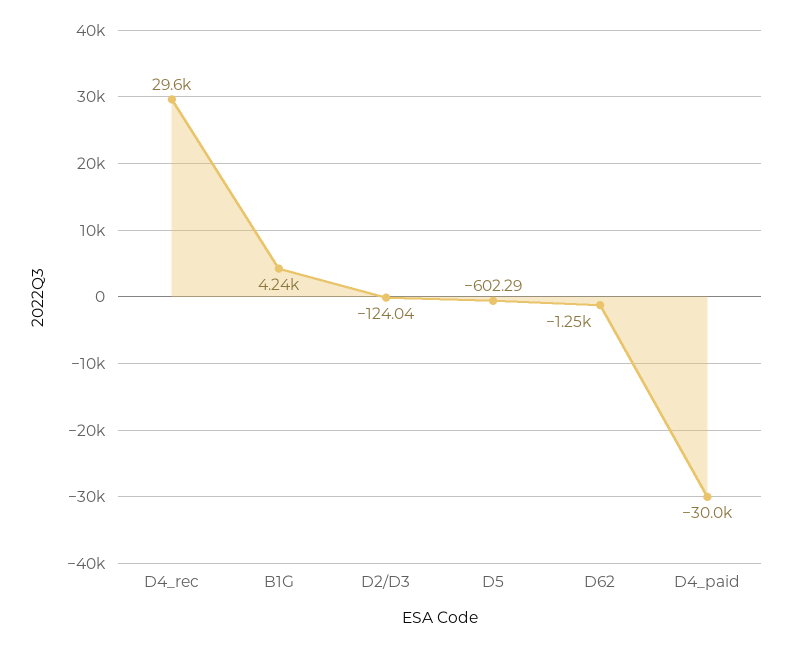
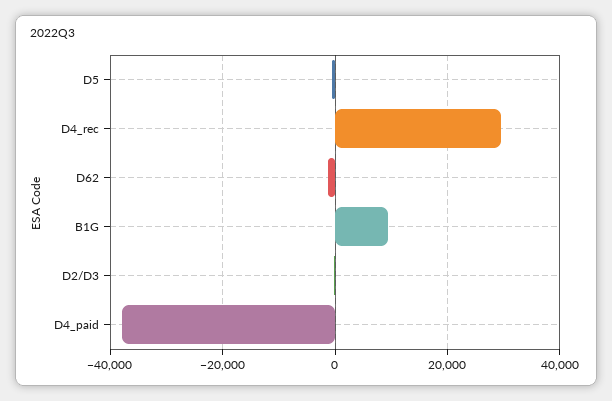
B1G: 4240 -> 10000
D4_paid: -30000 -> -38000

